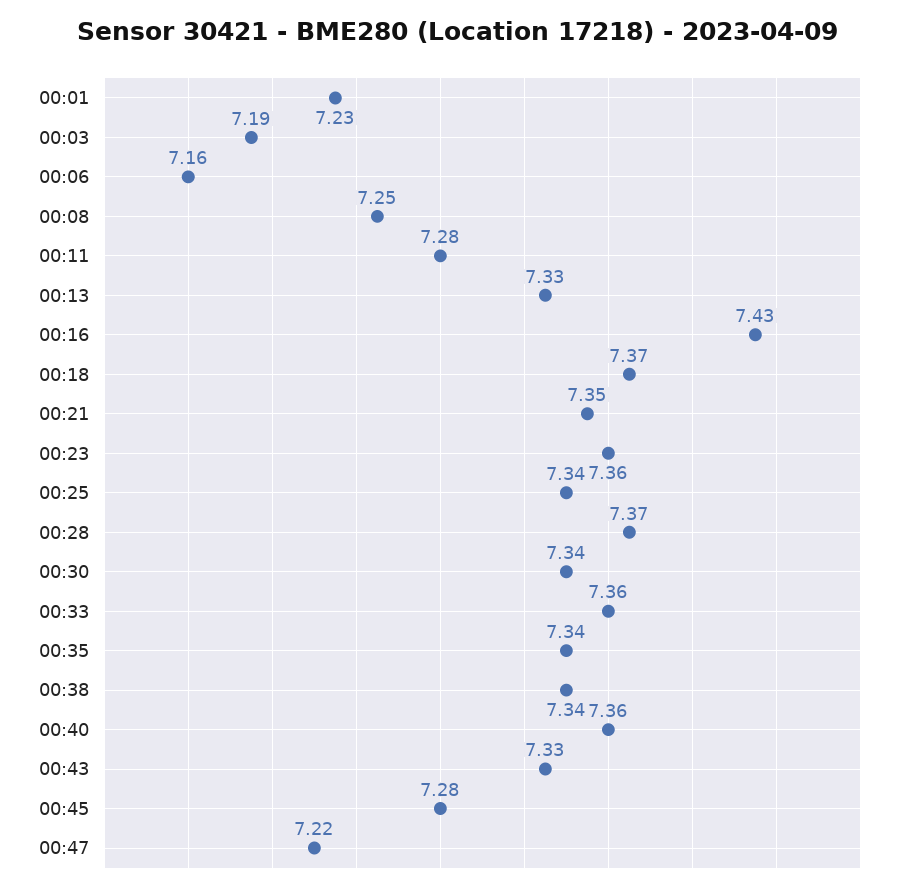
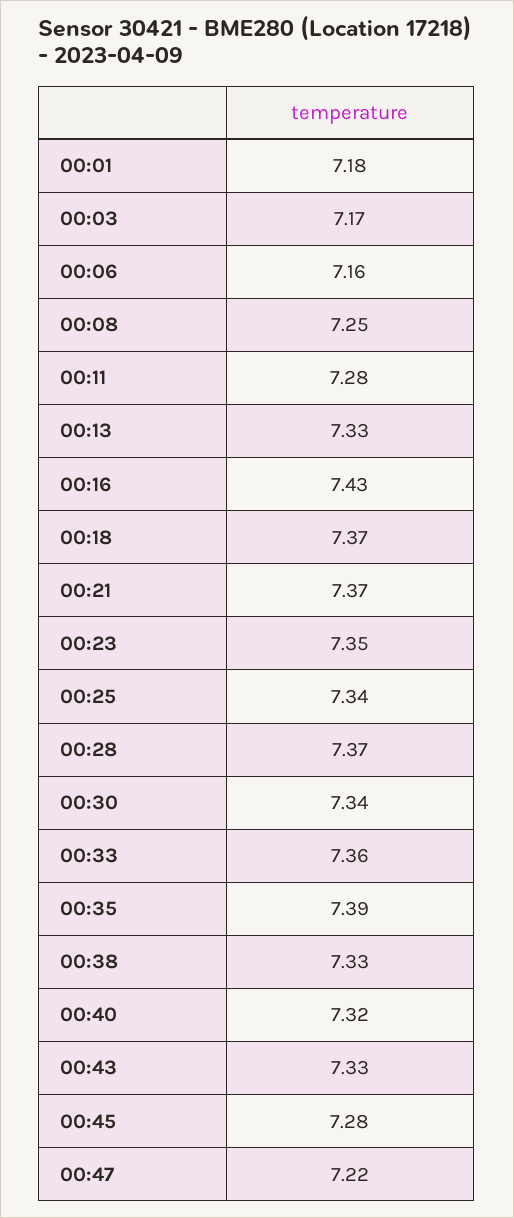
00:01: 7.23 -> 7.18
00:03: 7.19 -> 7.17
00:21: 7.35 -> 7.37
00:23: 7.36 -> 7.35
00:35: 7.34 -> 7.39
00:38: 7.34 -> 7.33
00:40: 7.36 -> 7.32

